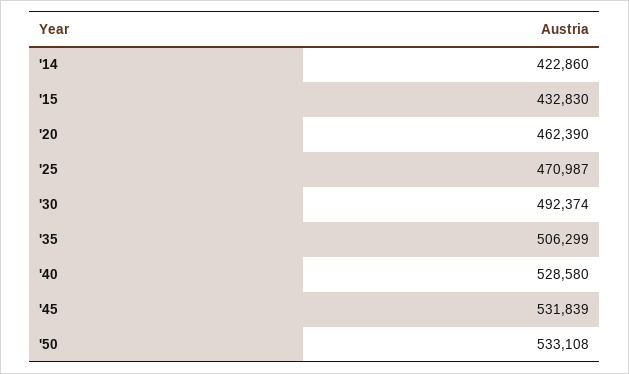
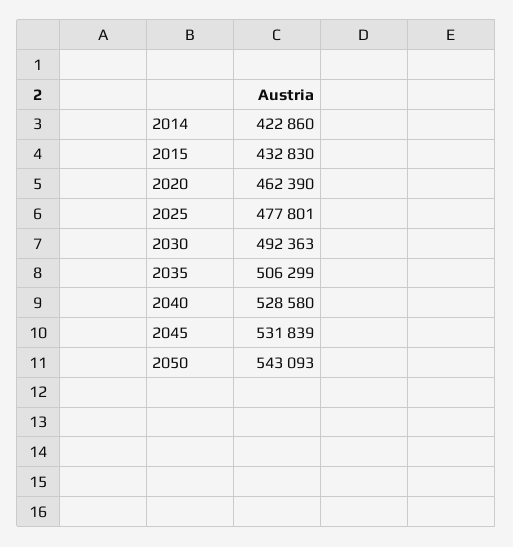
'25: 470987 -> 477801
'30: 492374 -> 492363
'50: 533108 -> 543093

